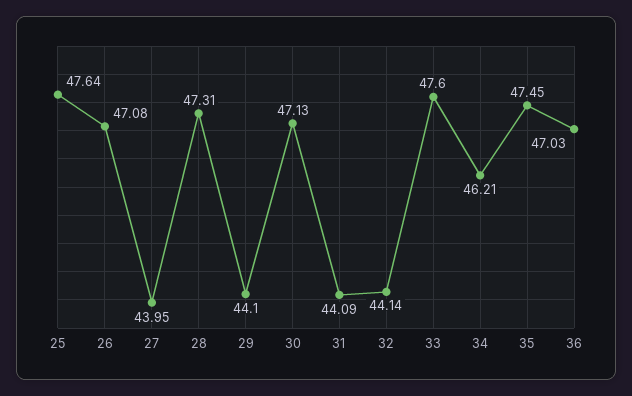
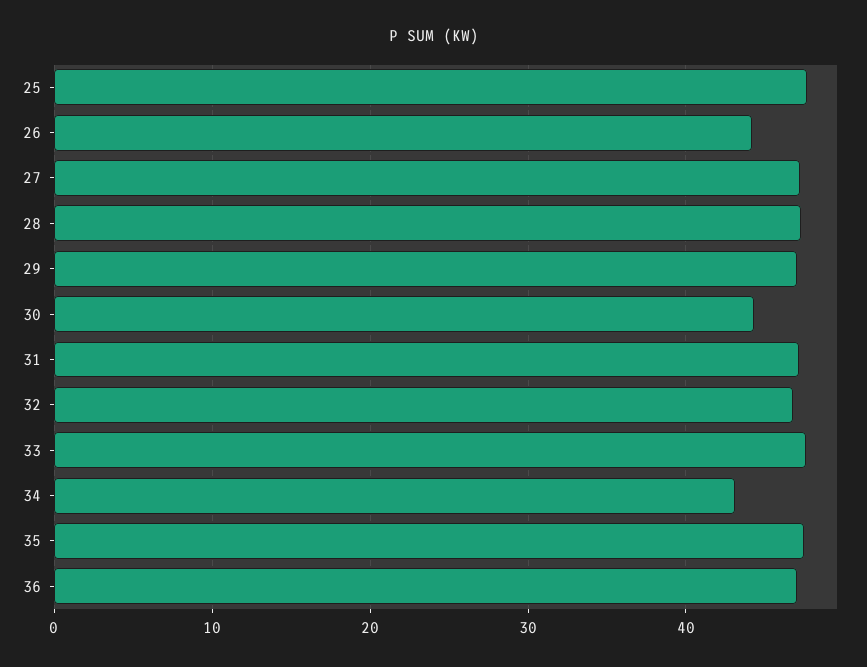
26: 47.08 -> 44
27: 43.95 -> 47
29: 44.1 -> 47
30: 47.13 -> 44
31: 44.09 -> 47
32: 44.14 -> 47
34: 46.21 -> 43

